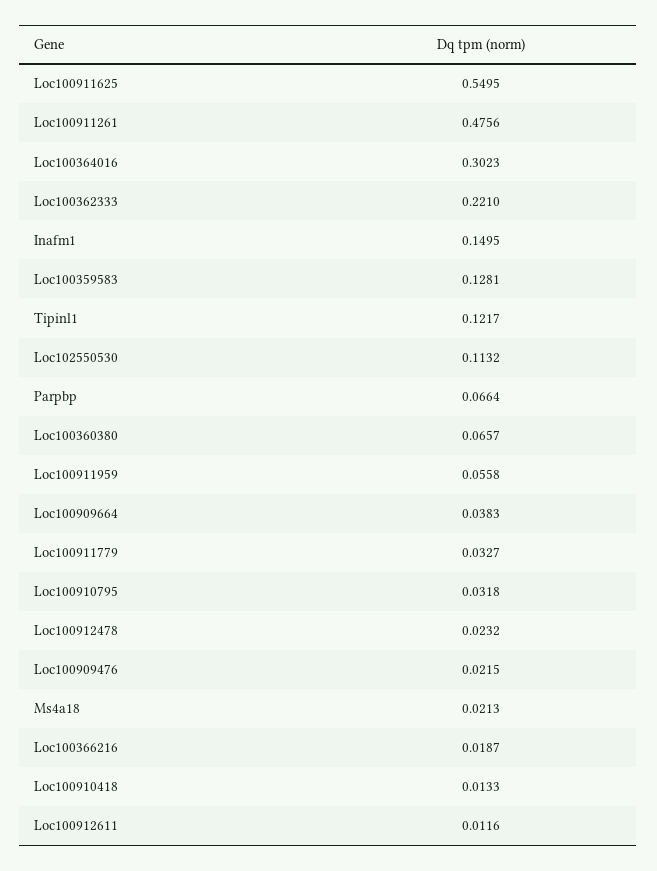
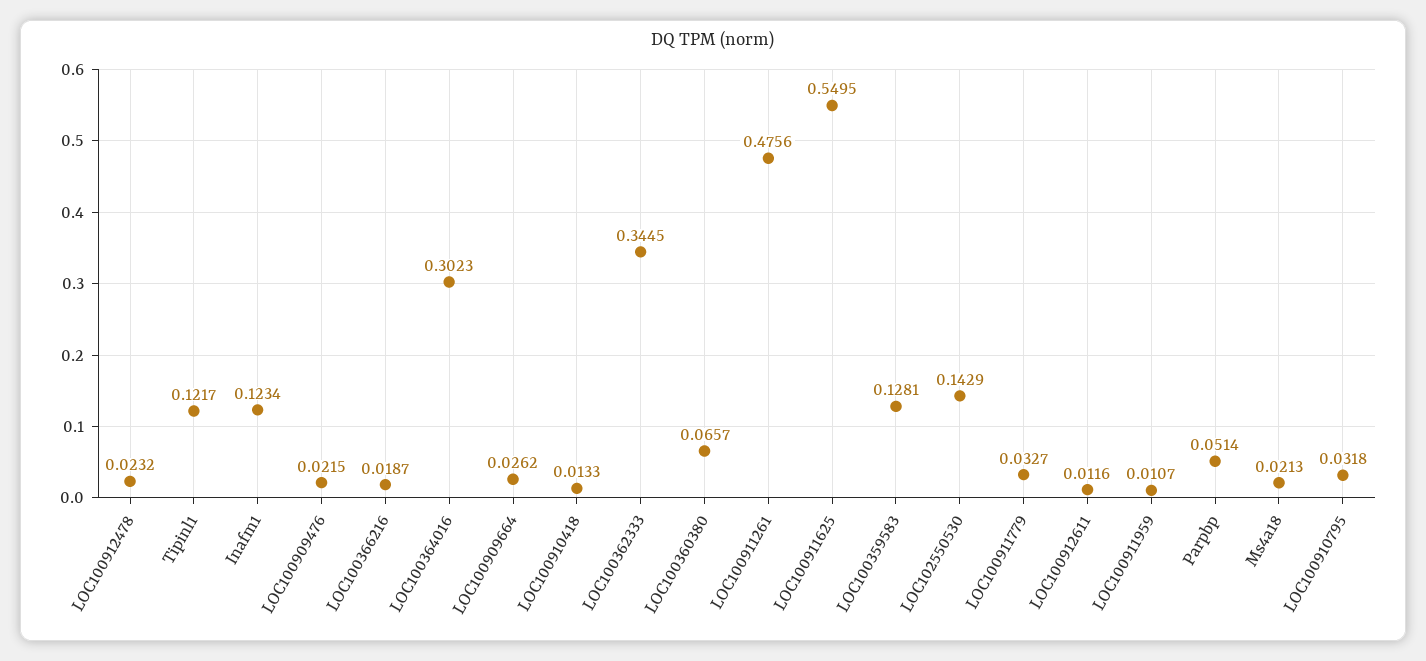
Loc100362333: 0.221 -> 0.3445
Inafm1: 0.1495 -> 0.1234
Loc102550530: 0.1132 -> 0.1429
Parpbp: 0.0664 -> 0.0514
Loc100911959: 0.0558 -> 0.0107
Loc100909664: 0.0383 -> 0.0262

